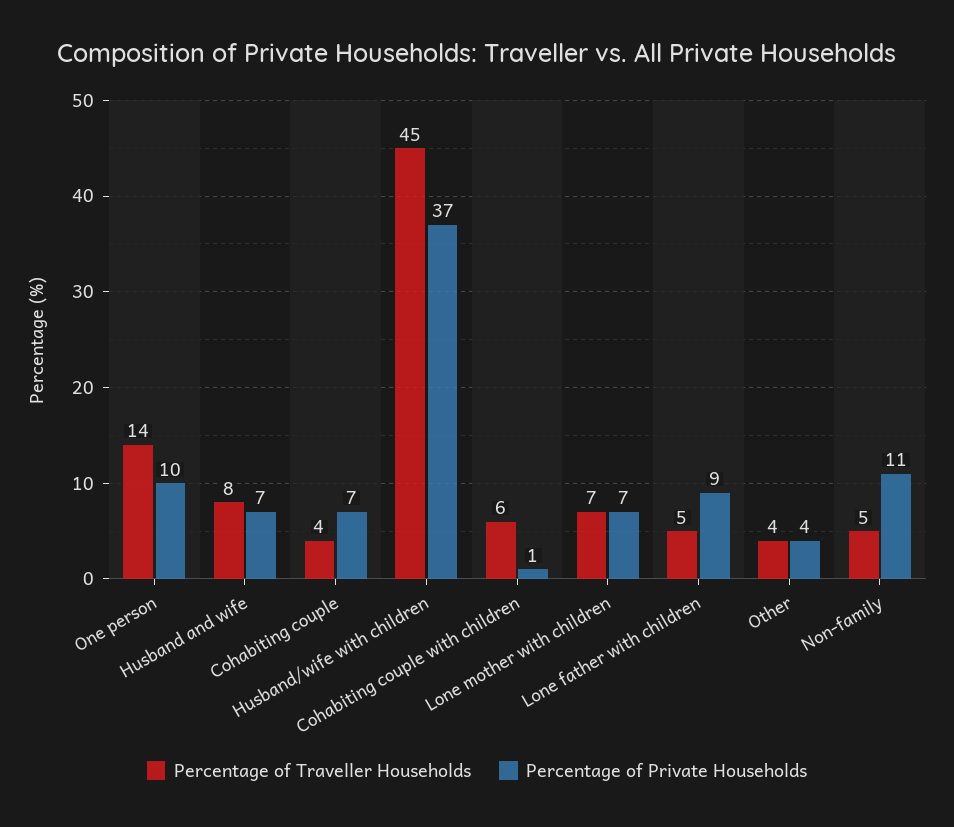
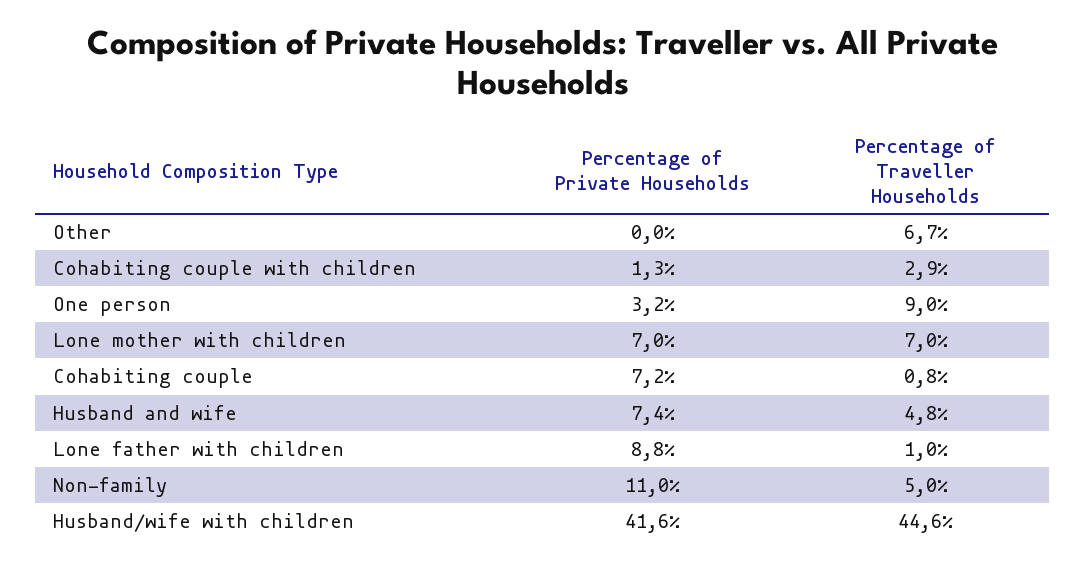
Percentage of Traveller Households, One person: 14 -> 9
Percentage of Private Households, One person: 10 -> 3.2
Percentage of Traveller Households, Husband and wife: 8 -> 4.8
Percentage of Traveller Households, Cohabiting couple: 4 -> 0.8
Percentage of Private Households, Husband/wife with children: 37 -> 41.6
Percentage of Traveller Households, Cohabiting couple with children: 6 -> 2.9
Percentage of Traveller Households, Lone father with children: 5 -> 1
Percentage of Traveller Households, Other: 4 -> 6.7
Percentage of Private Households, Other: 4 -> 0

